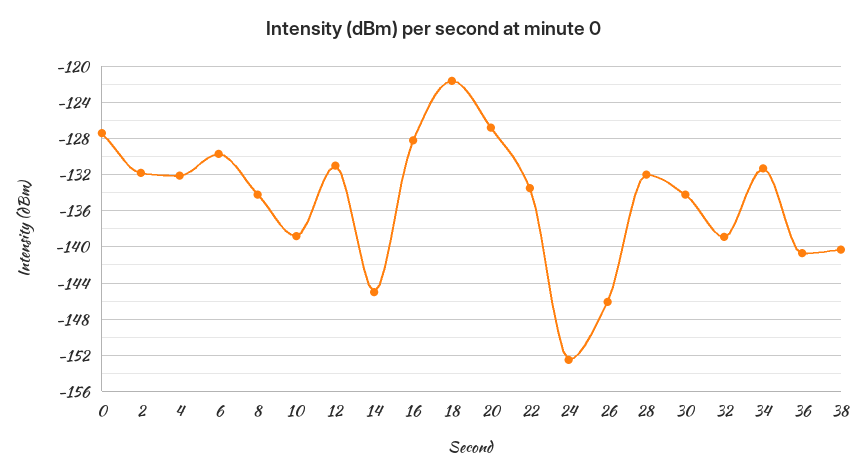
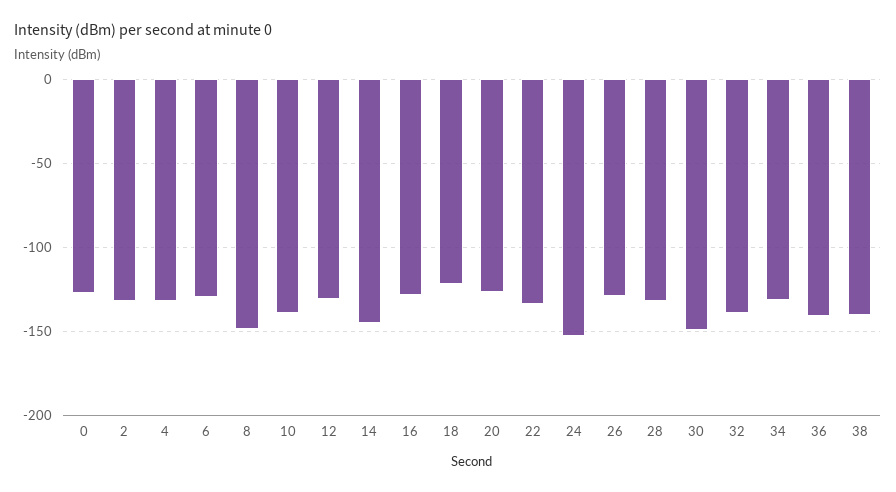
8: -134 -> -150
26: -146 -> -130
30: -134 -> -150

